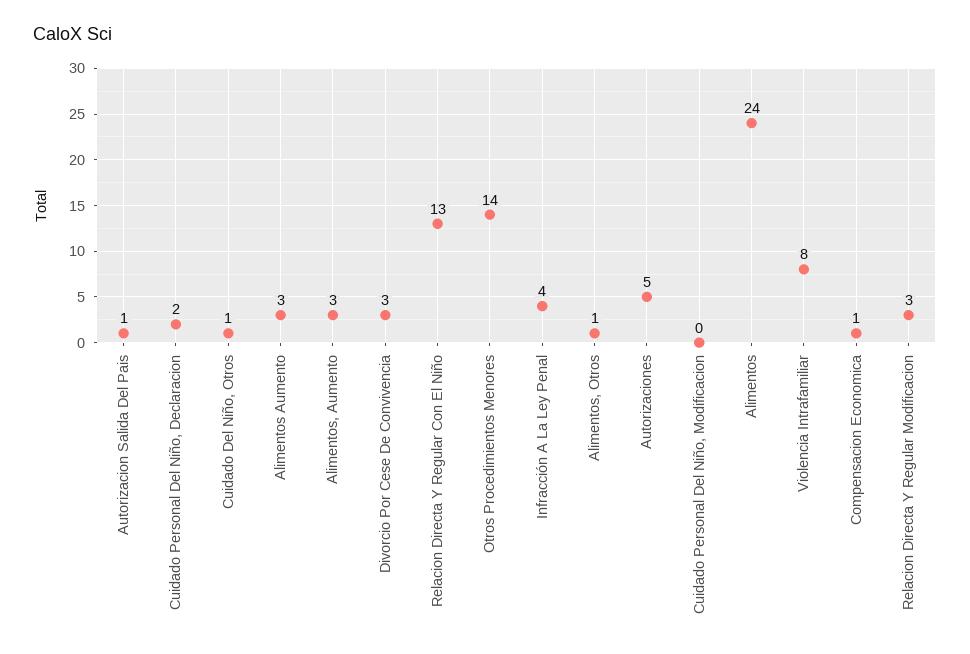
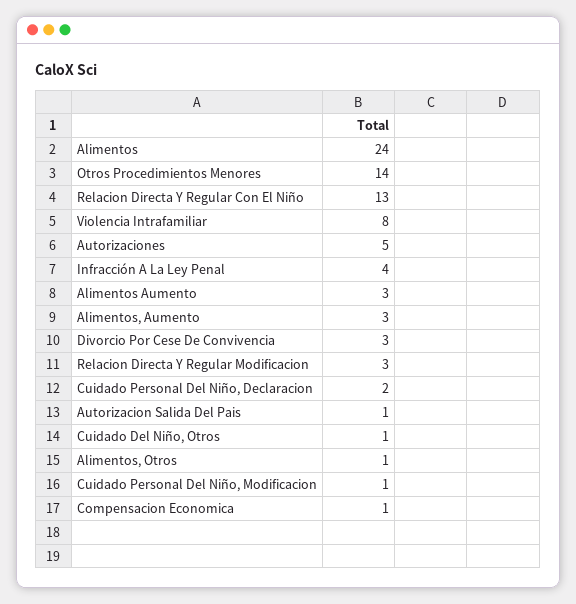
Cuidado Personal Del Niño, Modificacion: 0 -> 1

